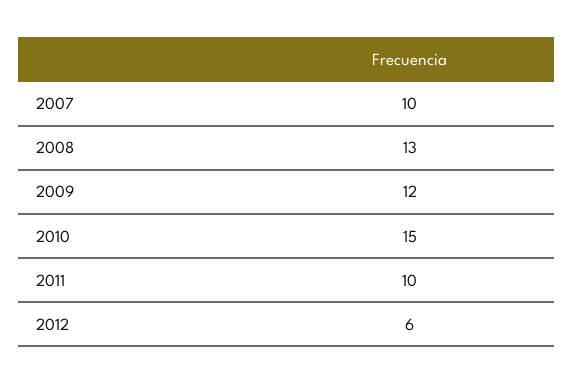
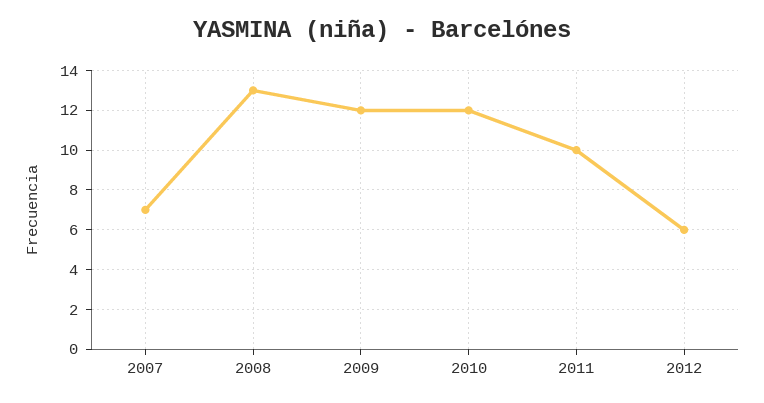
2007: 10 -> 7
2010: 15 -> 12

